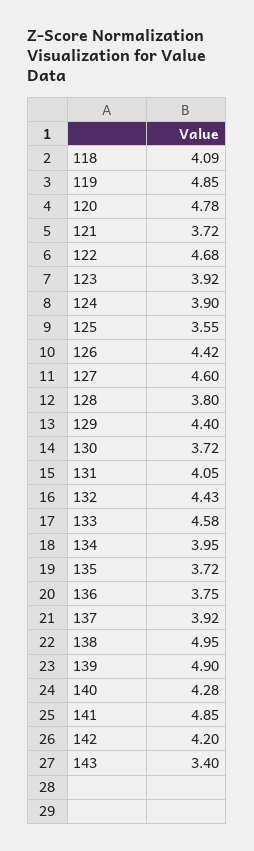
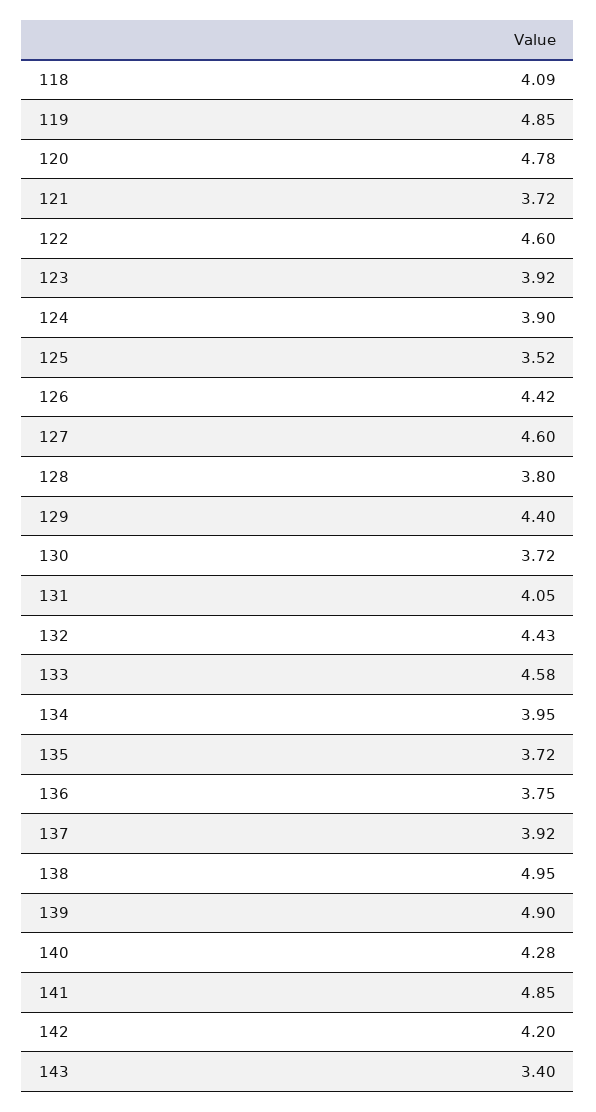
122: 4.68 -> 4.6
125: 3.55 -> 3.52

